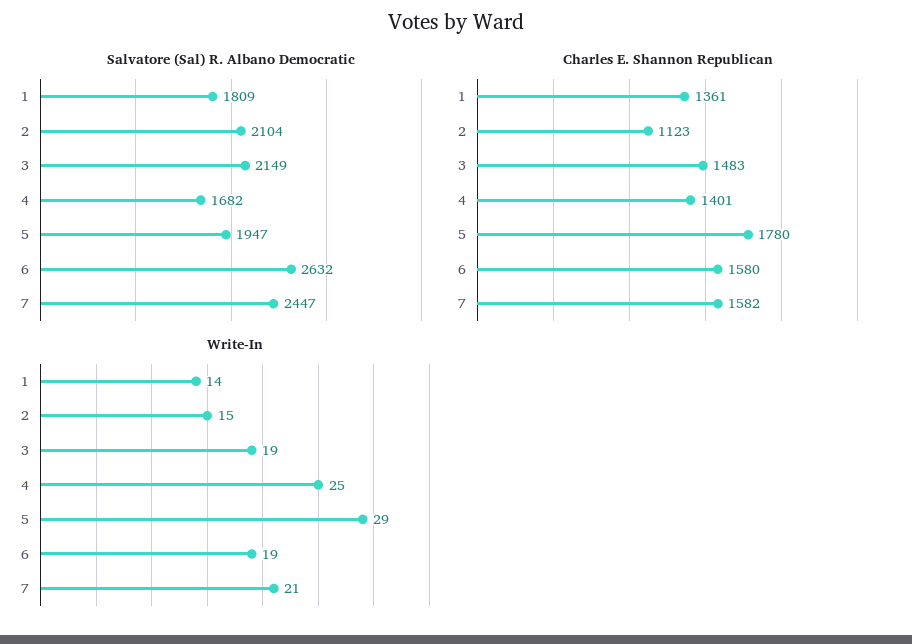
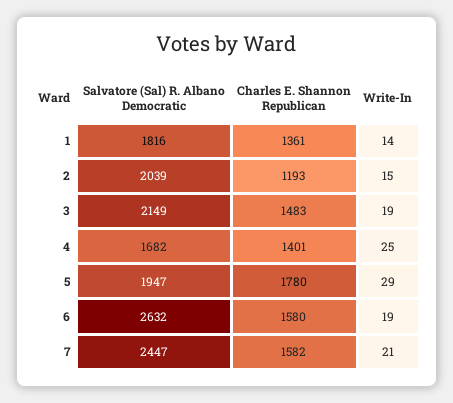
Salvatore (Sal) R. Albano Democratic, 1: 1809 -> 1816
Salvatore (Sal) R. Albano Democratic, 2: 2104 -> 2039
Charles E. Shannon Republican, 2: 1123 -> 1193

